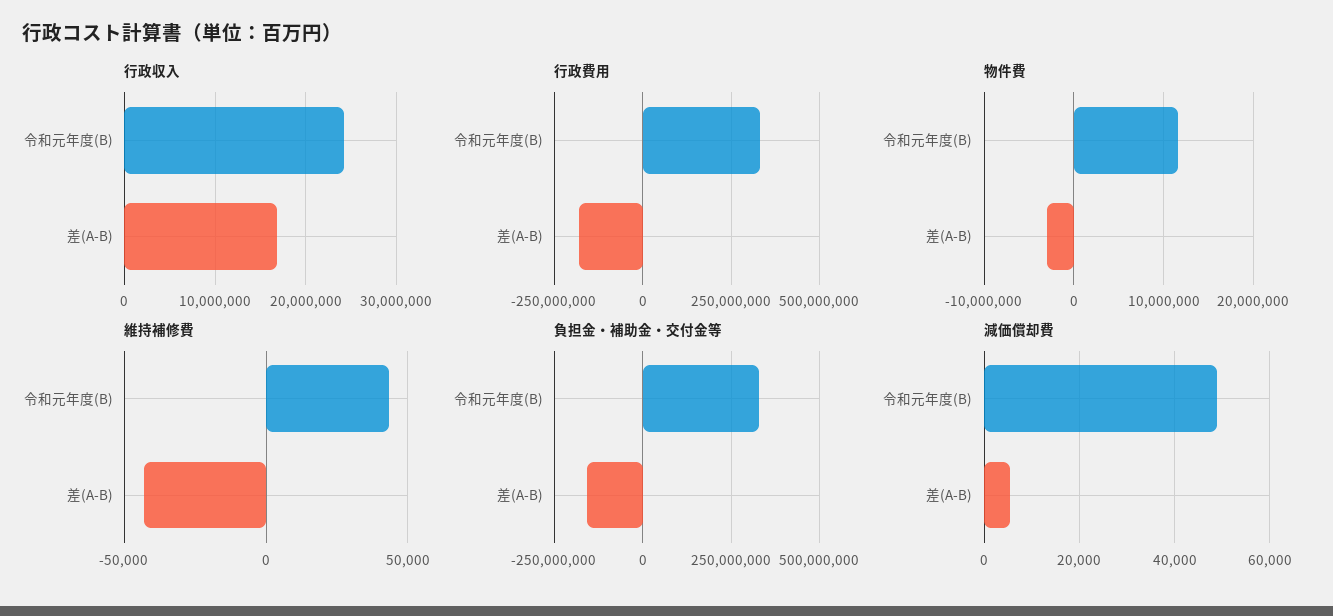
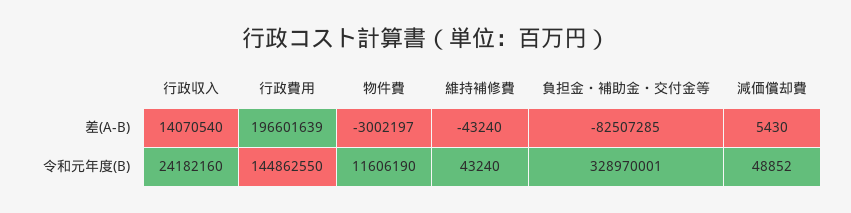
行政収入, 差(A-B): 17000000 -> 14070540
行政費用, 令和元年度(B): 325000000 -> 144862550
行政費用, 差(A-B): -175000000 -> 196601639
負担金・補助金・交付金等, 差(A-B): -150000000 -> -82507285

